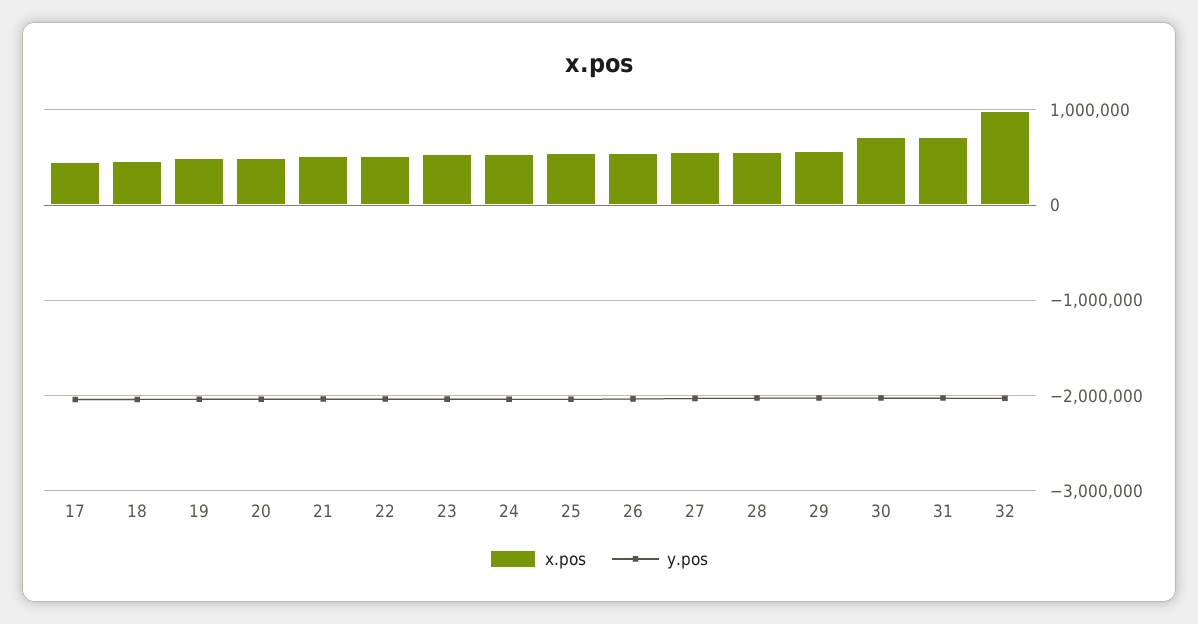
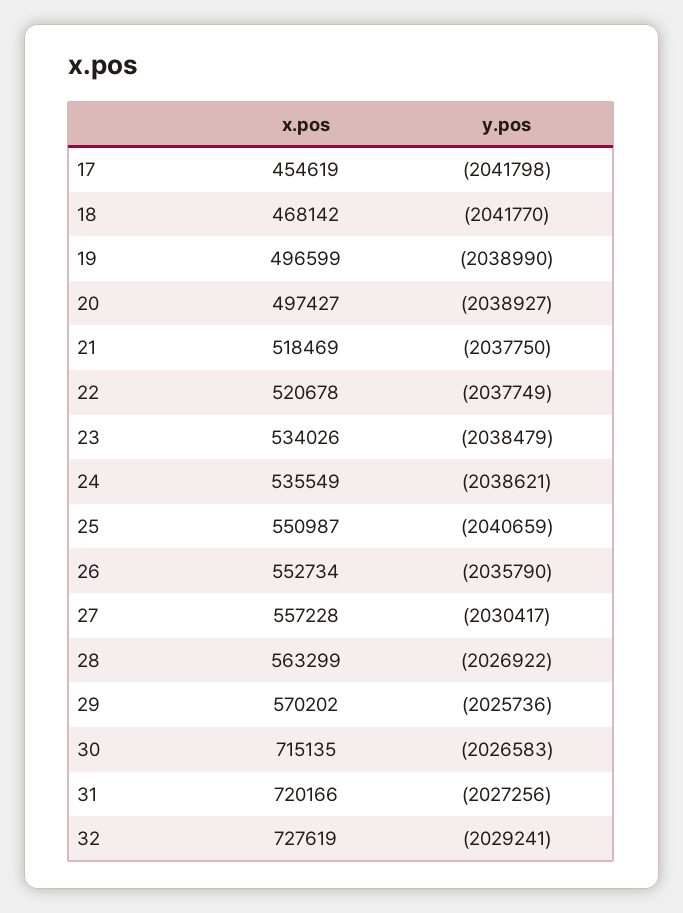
x.pos, 32: 1000000 -> 727619

